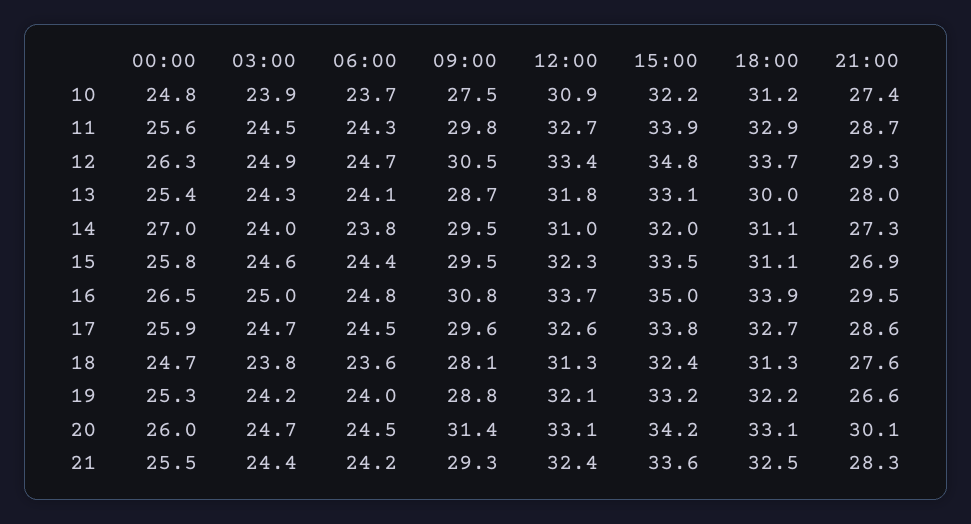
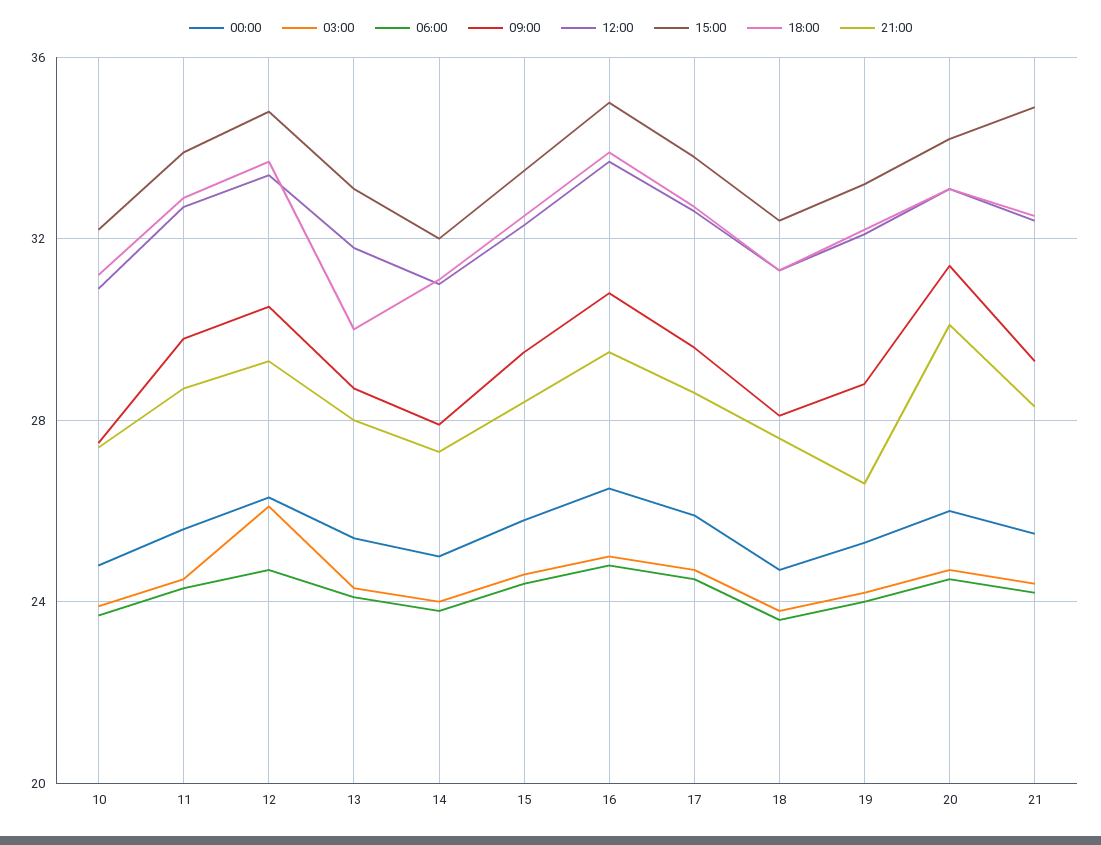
03:00, 12: 24.9 -> 26
00:00, 14: 27 -> 25
09:00, 14: 29.5 -> 28
18:00, 15: 31.1 -> 32.5
21:00, 15: 26.9 -> 28.5
15:00, 21: 33.6 -> 35

